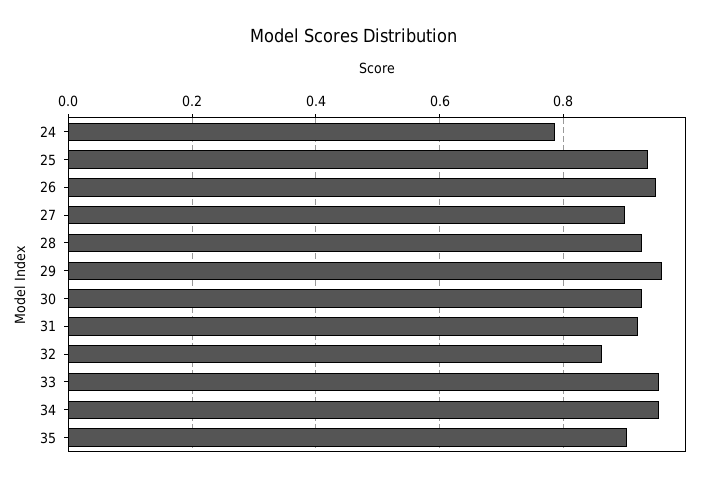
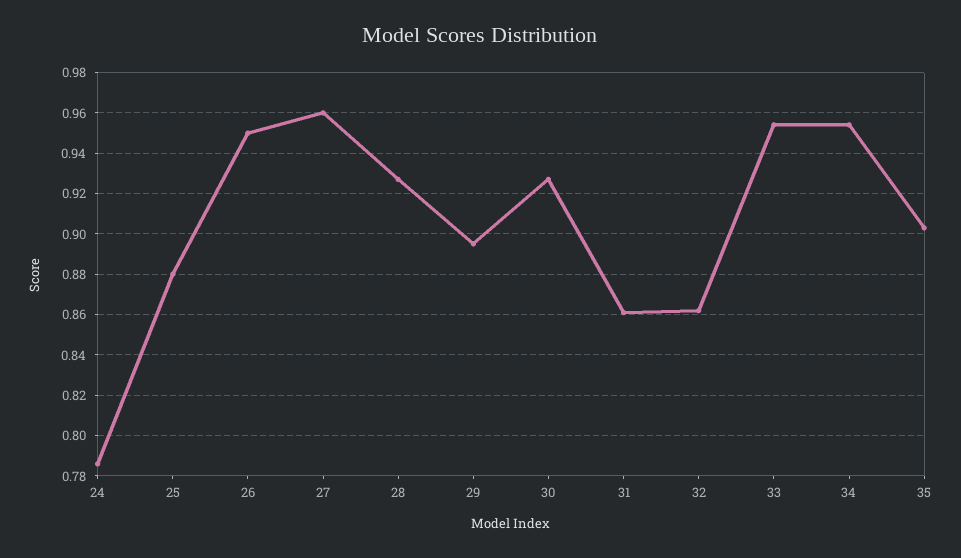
25: 0.94 -> 0.88
27: 0.9 -> 0.96
29: 0.96 -> 0.895
31: 0.92 -> 0.86

